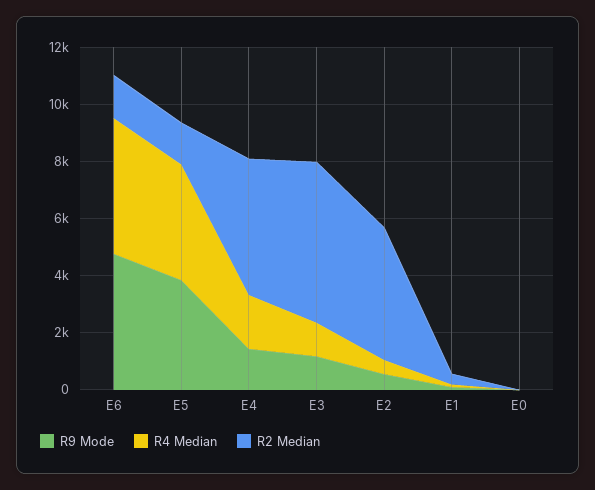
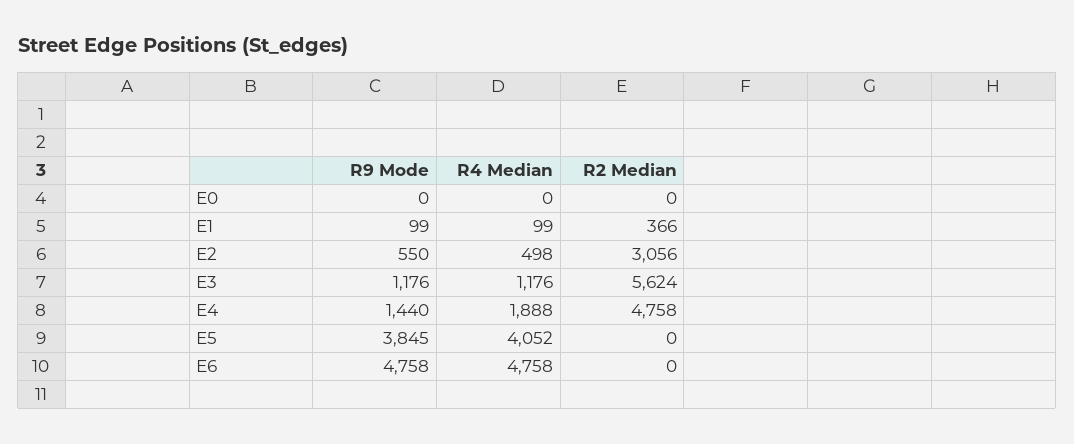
R2 Median, E6: 1500 -> 0
R2 Median, E5: 1500 -> 0
R2 Median, E2: 4500 -> 3056

